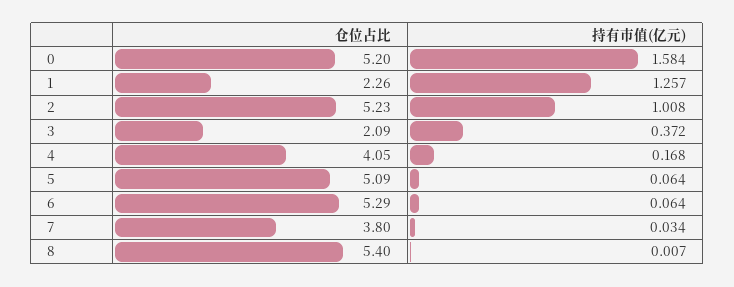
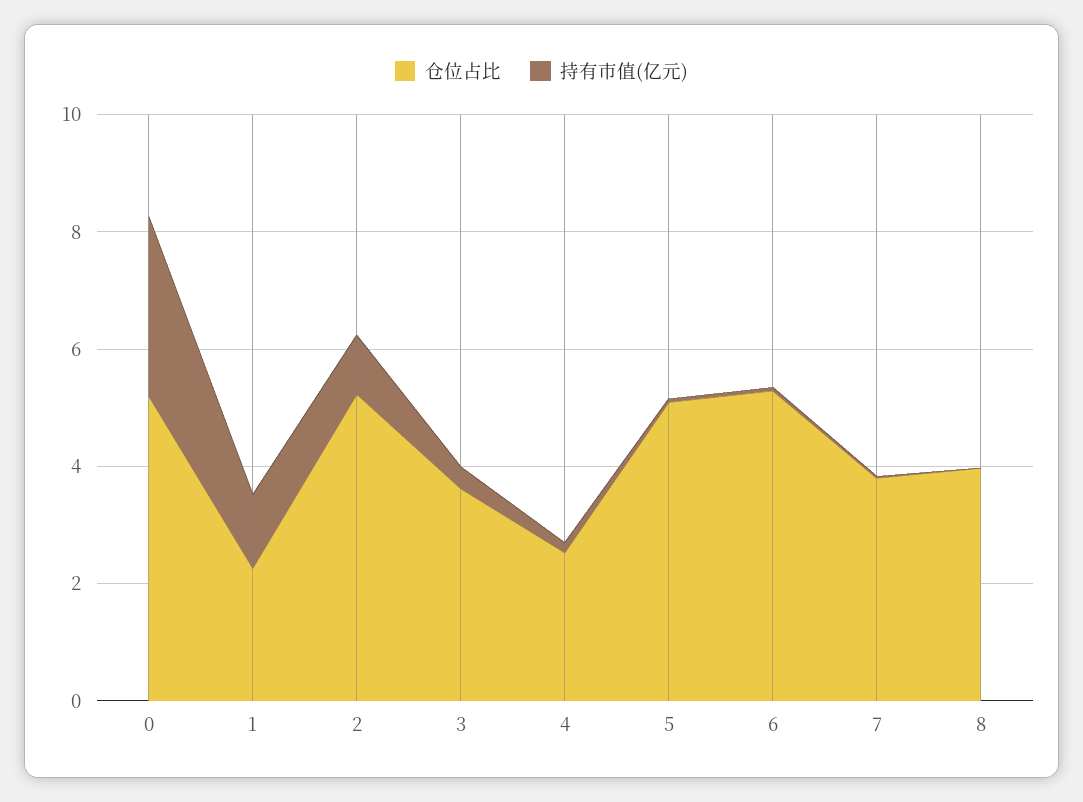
持有市值(亿元), 0: 1.584 -> 3
仓位占比, 3: 2.09 -> 3.5
仓位占比, 4: 4.05 -> 2.5
仓位占比, 8: 5.4 -> 4

